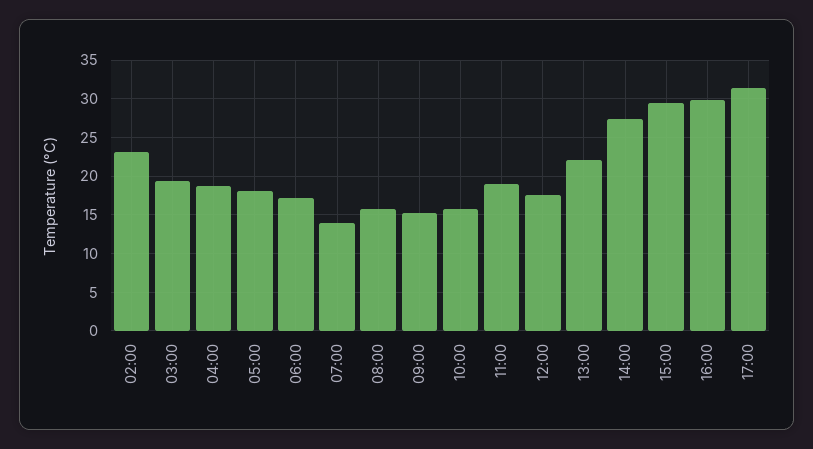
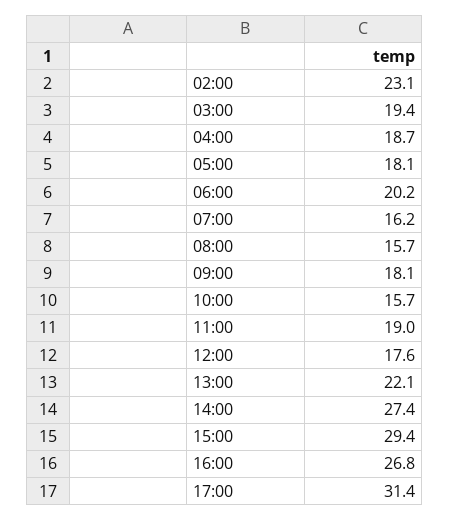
06:00: 17 -> 20.2
07:00: 14 -> 16.2
09:00: 15 -> 18.1
16:00: 30 -> 26.8

